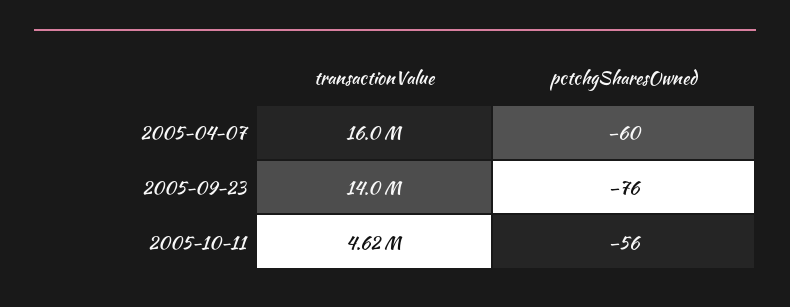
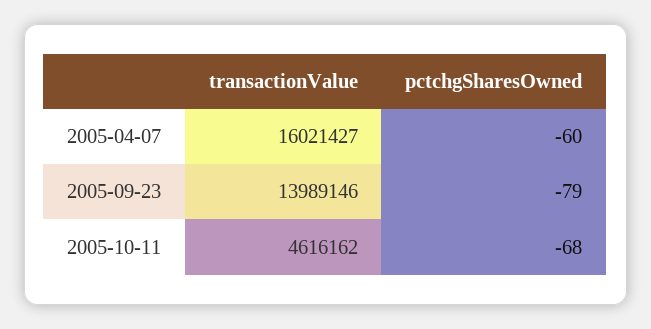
pctchgSharesOwned, 2005-09-23: -76 -> -79
pctchgSharesOwned, 2005-10-11: -56 -> -68

